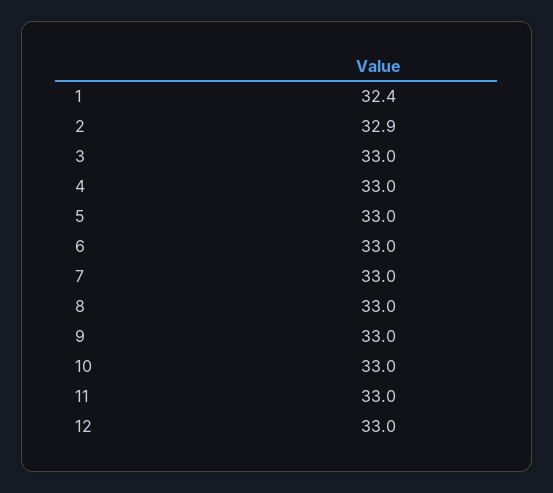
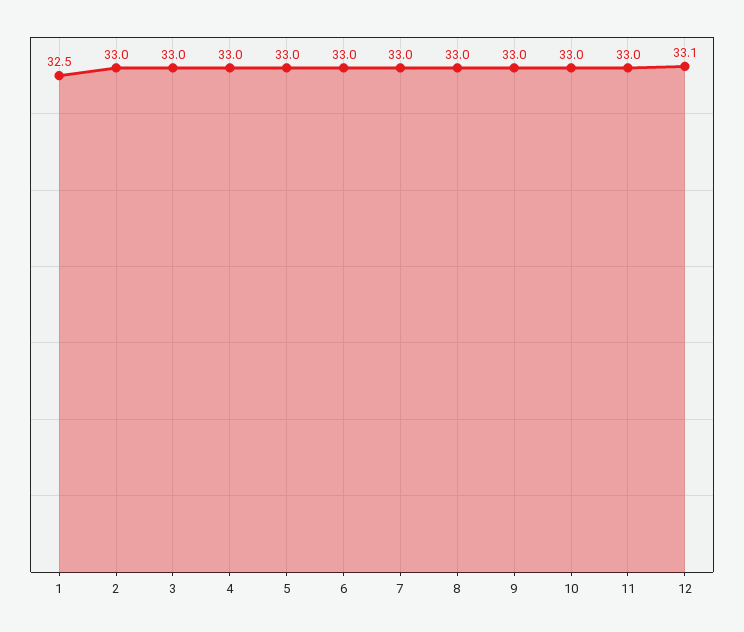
1: 32.4 -> 32.5
2: 32.9 -> 33
12: 33 -> 33.1

